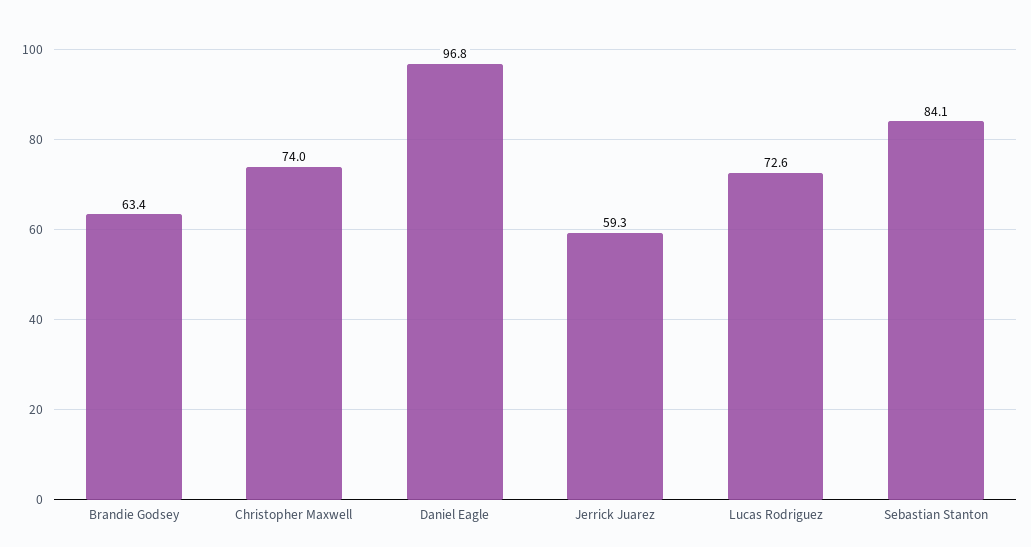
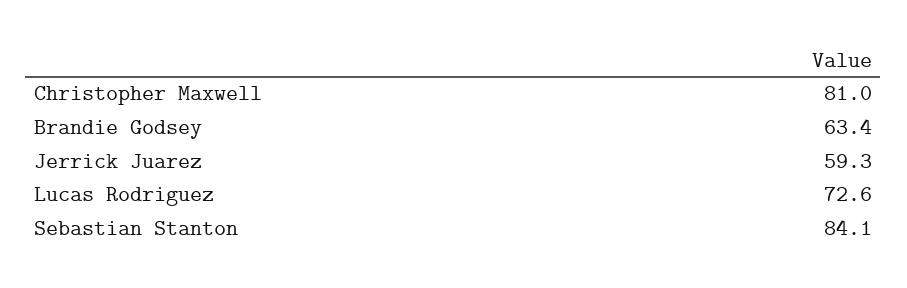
Christopher Maxwell: 74 -> 81
Daniel Eagle: 96.8 -> none

